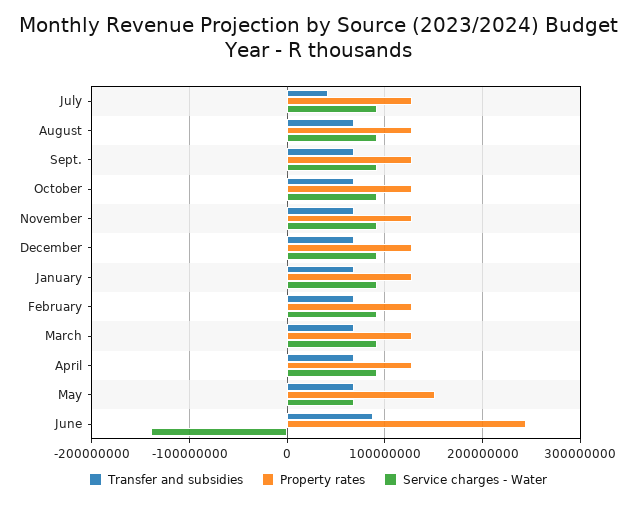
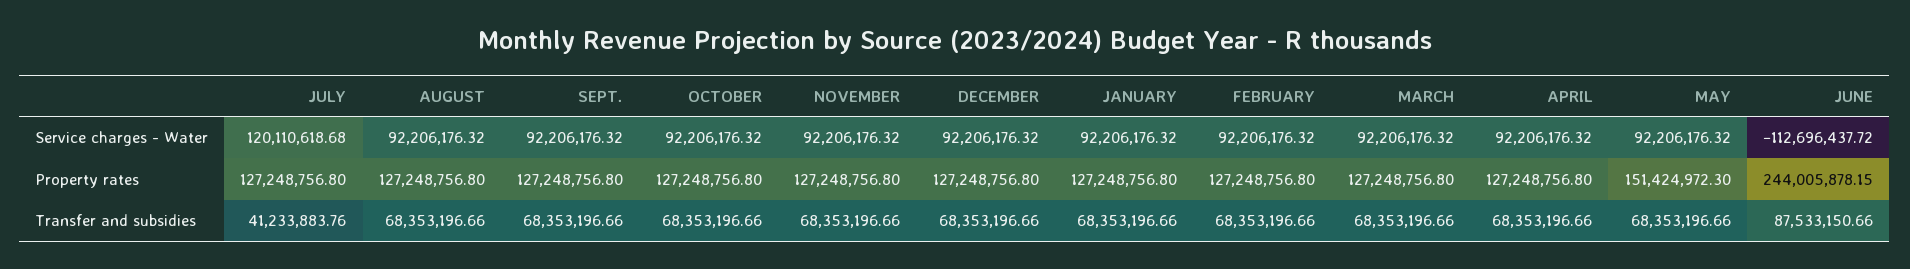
Service charges - Water, July: 90000000 -> 120110618.68
Service charges - Water, May: 70000000 -> 92206176.32
Service charges - Water, June: -140000000 -> -112696437.72

